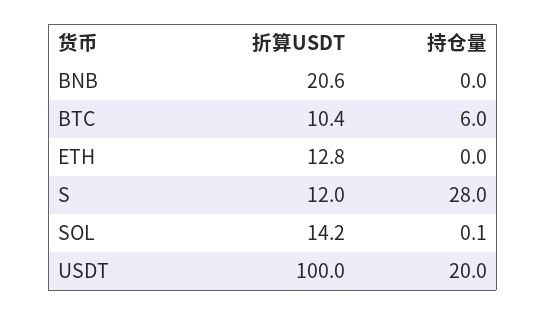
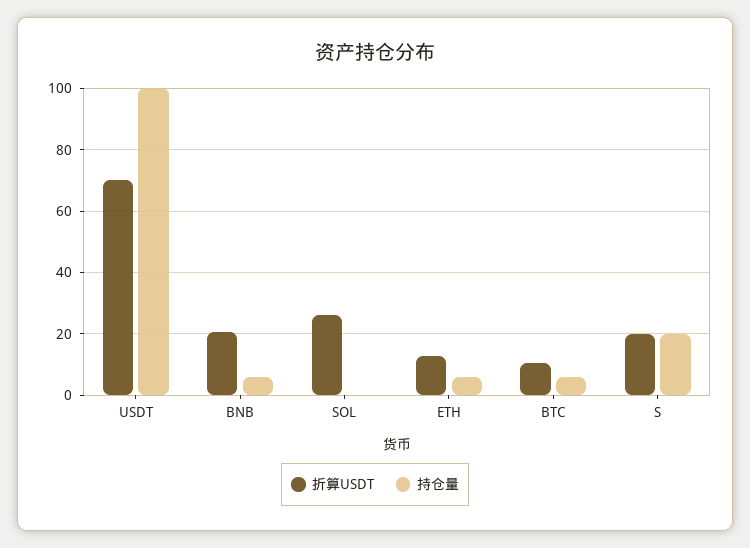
持仓量, BNB: 0 -> 6
持仓量, ETH: 0 -> 6
折算USDT, S: 12 -> 20
持仓量, S: 28 -> 20
折算USDT, SOL: 14.2 -> 26
折算USDT, USDT: 100 -> 70
持仓量, USDT: 20 -> 100

